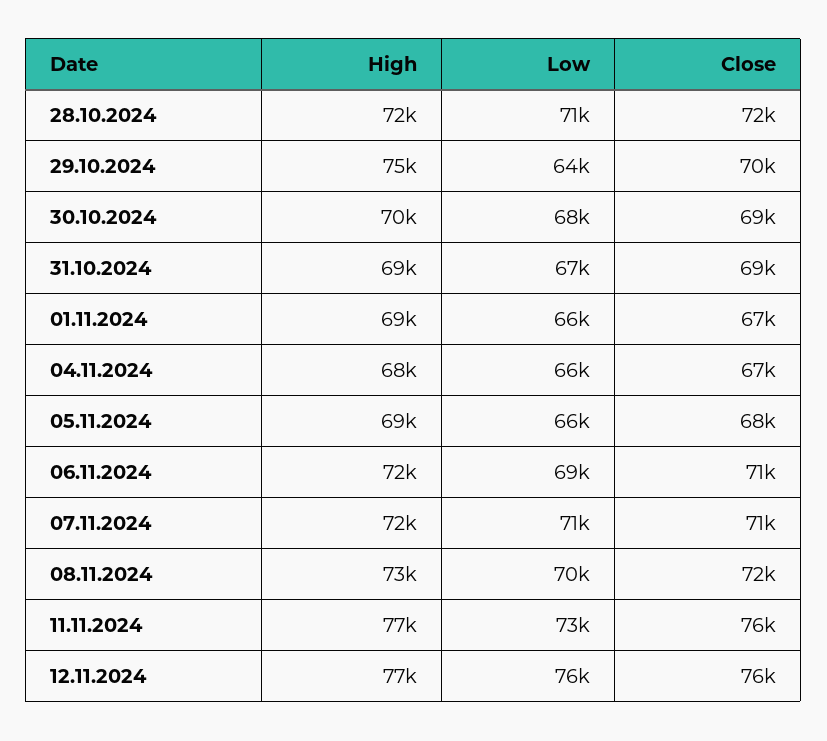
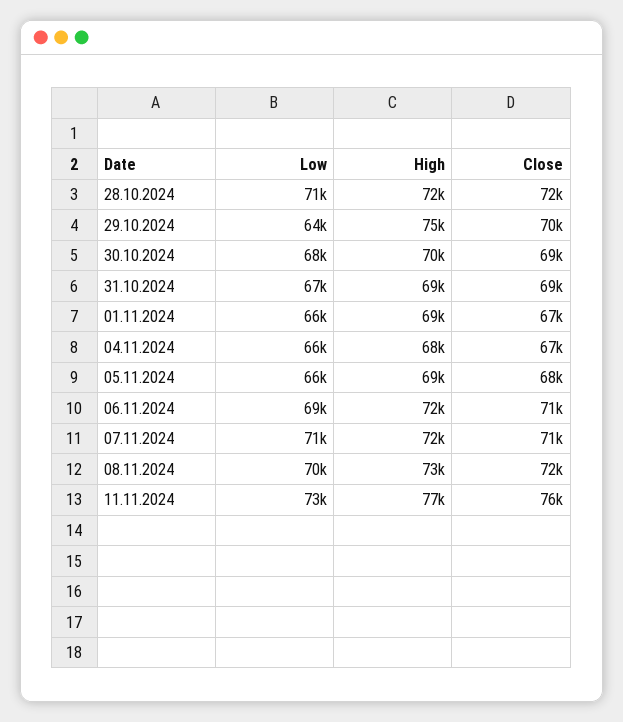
High, 12.11.2024: 77000 -> none
Low, 12.11.2024: 76000 -> none
Close, 12.11.2024: 76000 -> none

